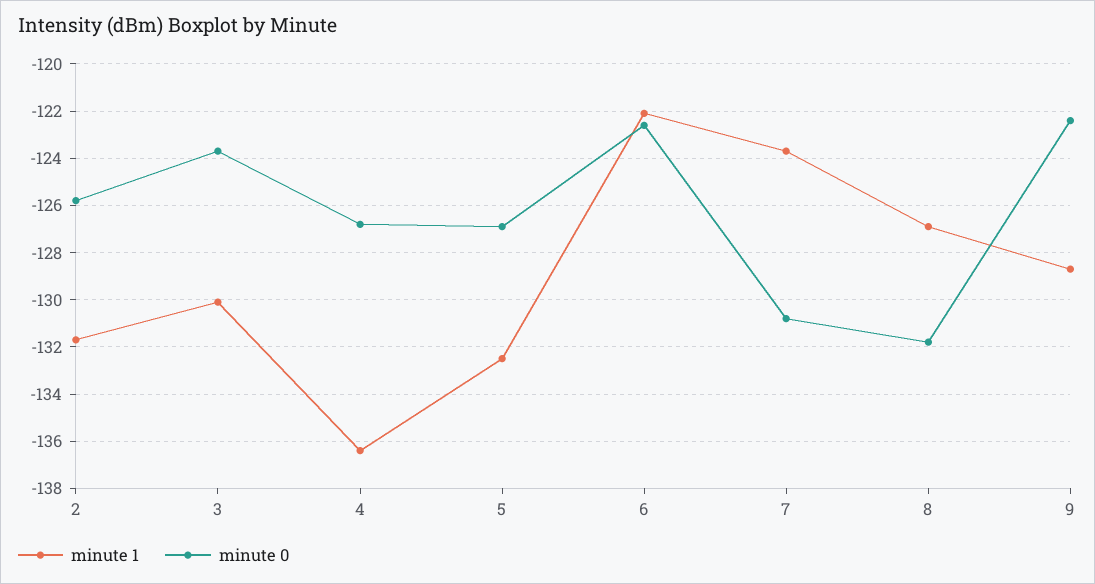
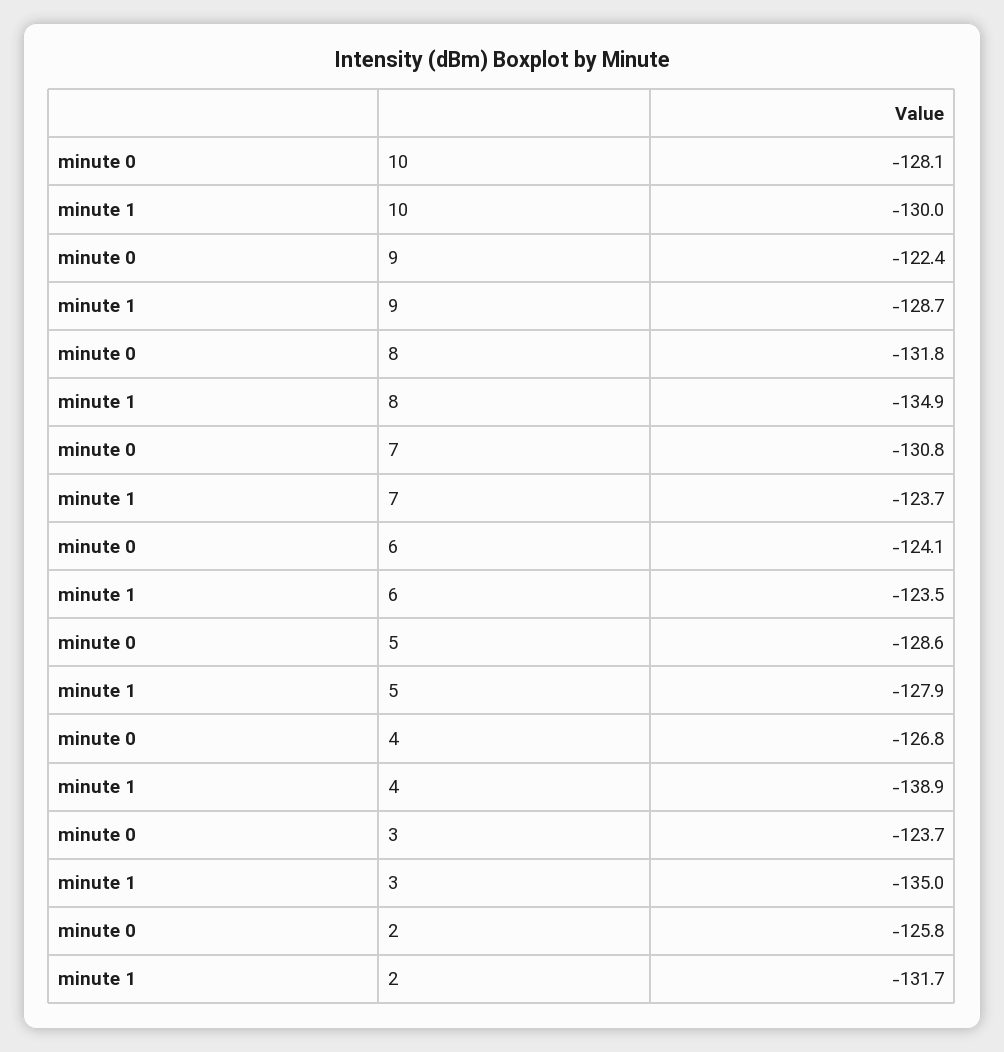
minute 1, 3: -130 -> -135
minute 1, 4: -136.5 -> -138.9
minute 1, 5: -132.5 -> -127.9
minute 0, 5: -127 -> -128.6
minute 1, 6: -122 -> -123.5
minute 0, 6: -122.5 -> -124.1
minute 1, 8: -127 -> -134.9
minute 0, 10: none -> -128.1
minute 1, 10: none -> -130

